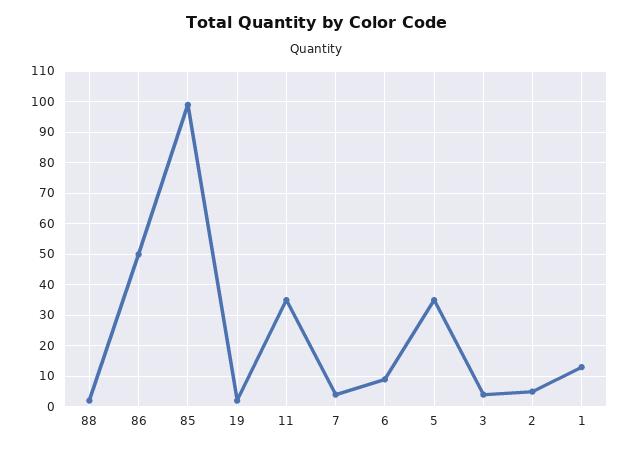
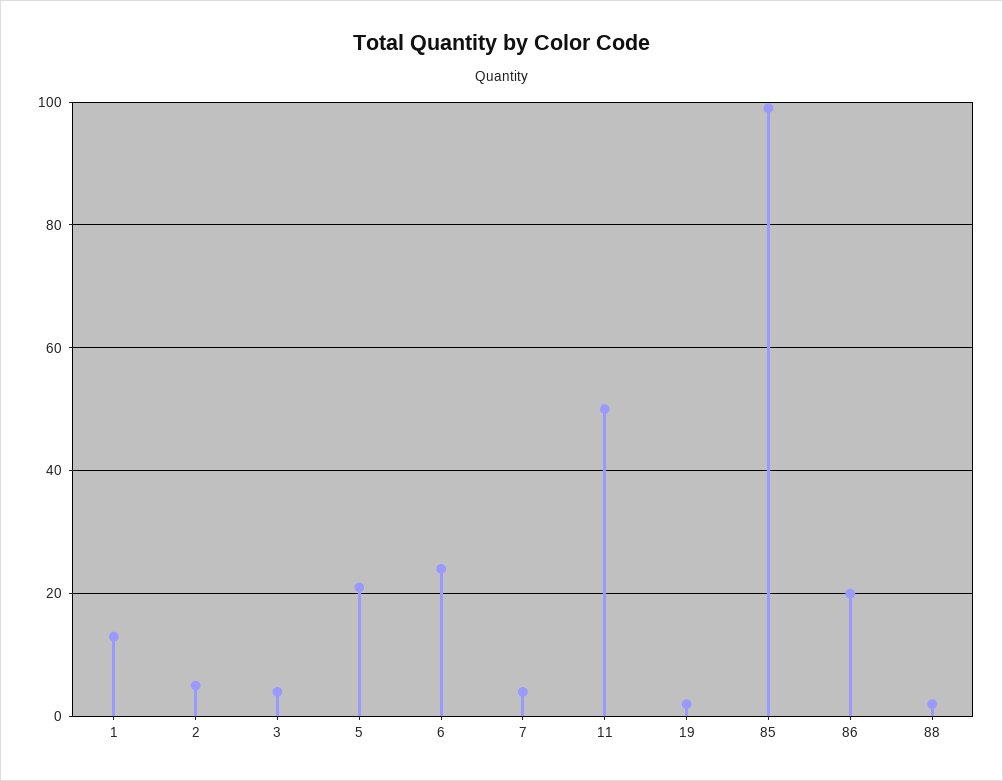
86: 50 -> 20
11: 35 -> 50
6: 10 -> 25
5: 35 -> 20

